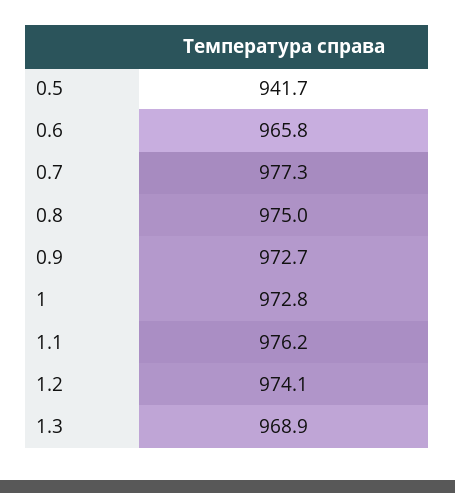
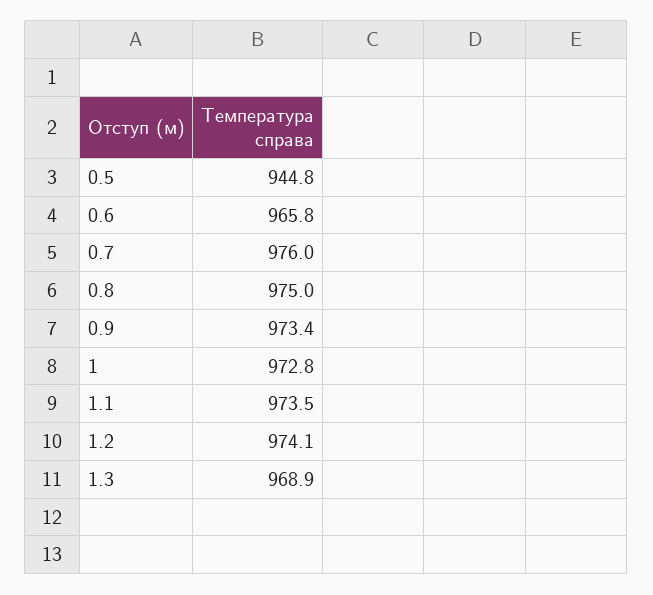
0.5: 941.7 -> 944.8
0.7: 977.3 -> 976
0.9: 972.7 -> 973.4
1.1: 976.2 -> 973.5

